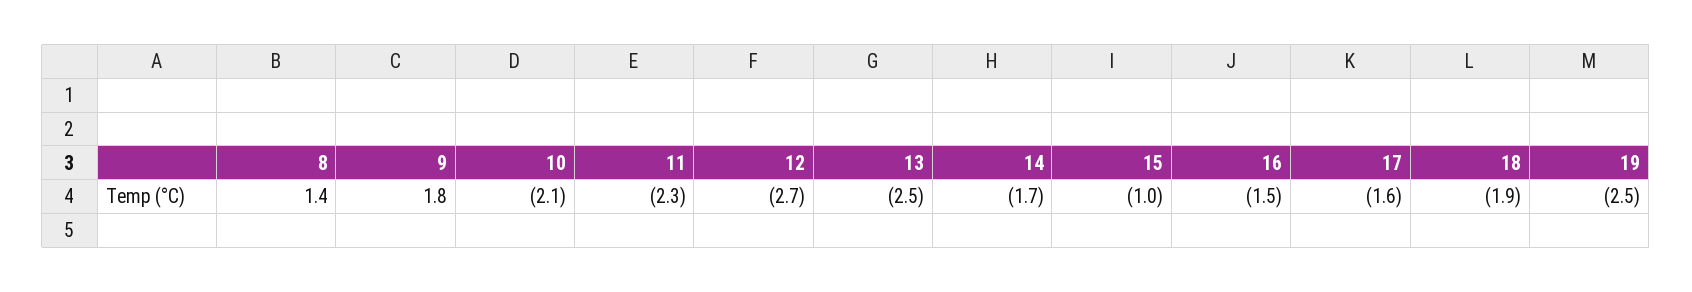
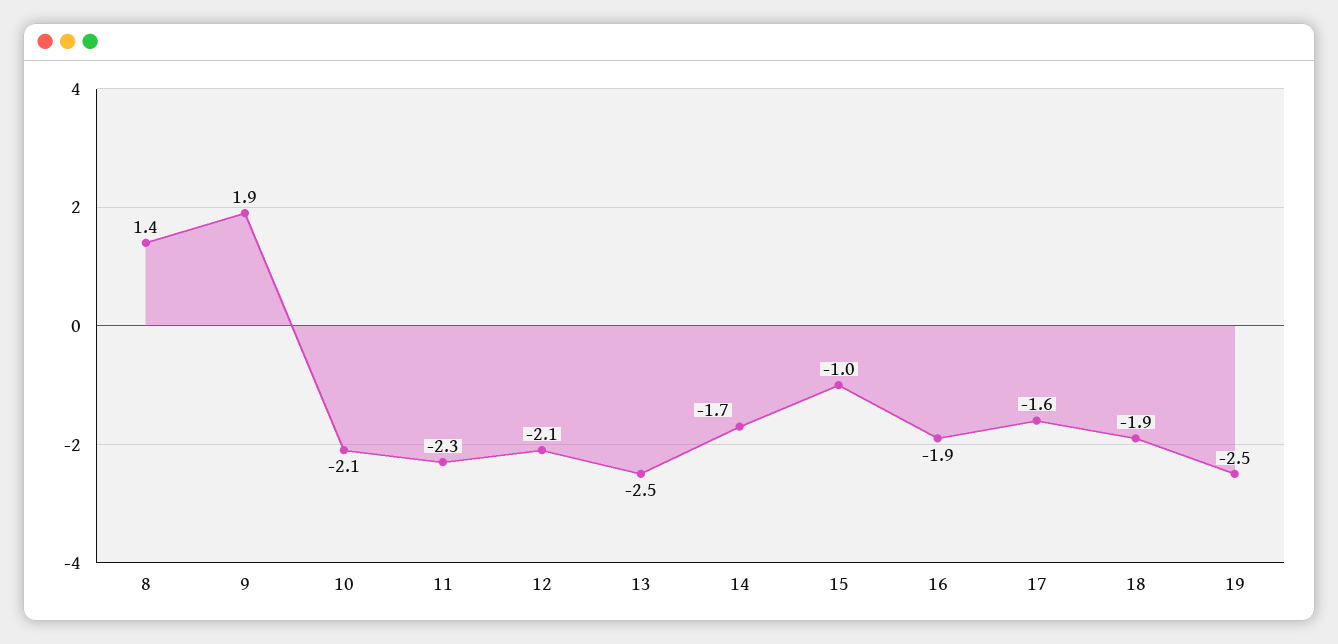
9: 1.8 -> 1.9
12: -2.7 -> -2.1
16: -1.5 -> -1.9

